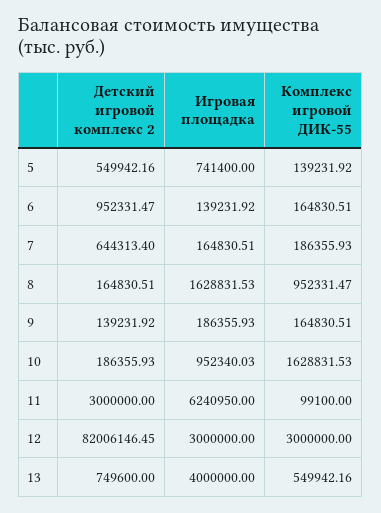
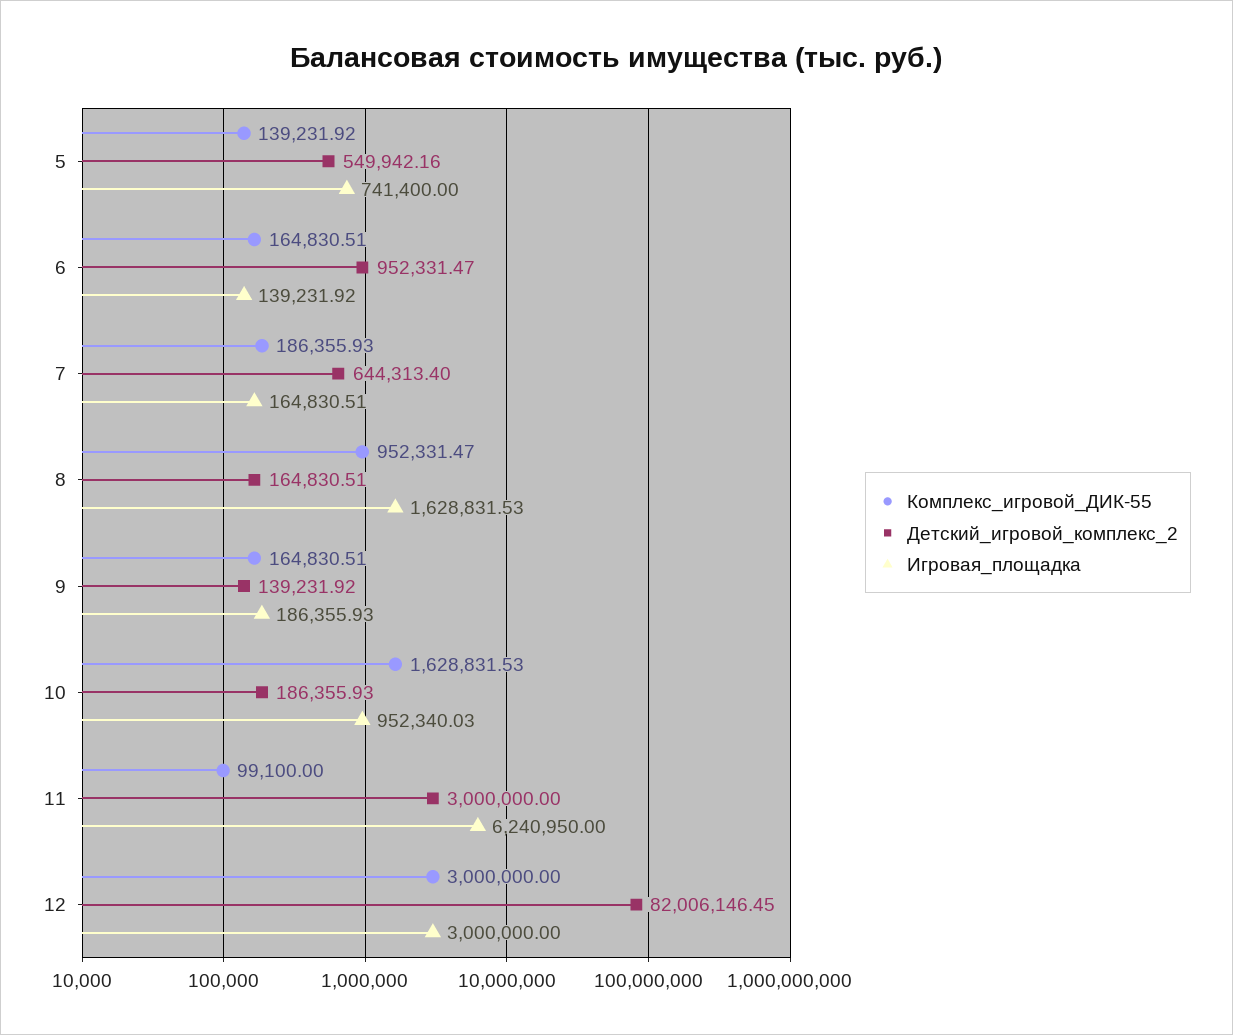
Детский игровой комплекс 2, 13: 749600 -> none
Игровая площадка, 13: 4000000 -> none
Комплекс игровой ДИК-55, 13: 549942.16 -> none

